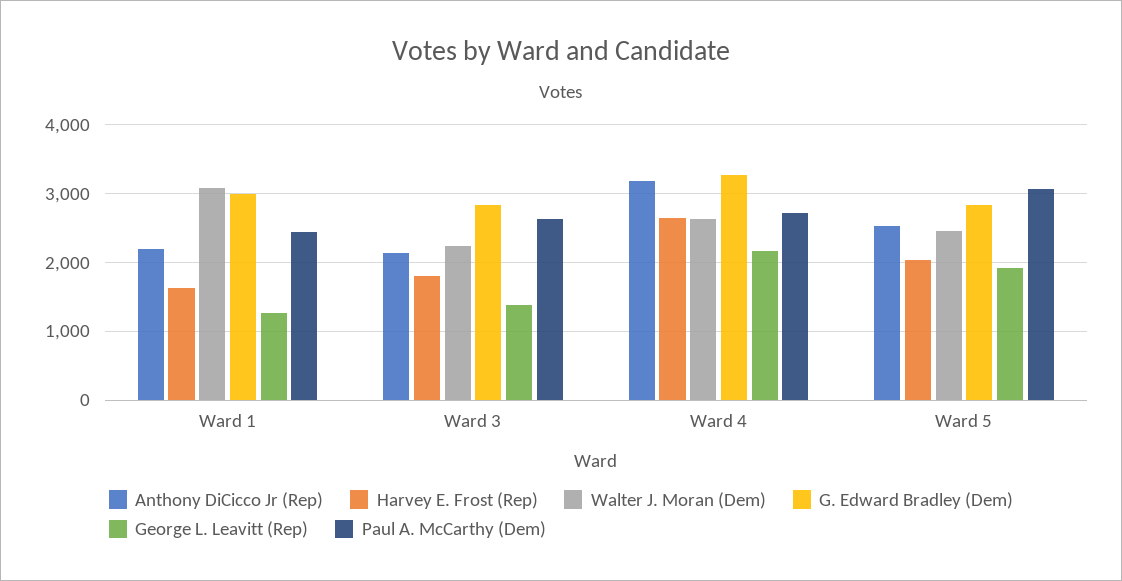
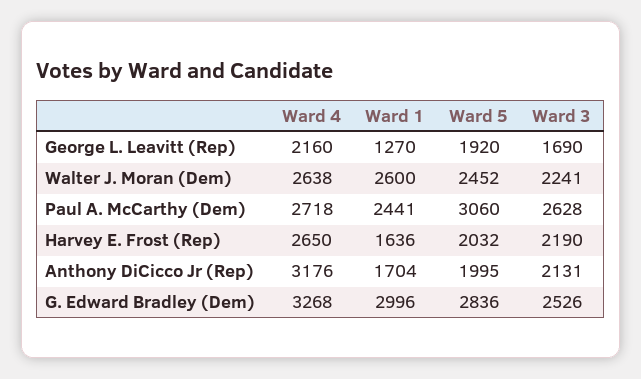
Anthony DiCicco Jr (Rep), Ward 1: 2200 -> 1704
Walter J. Moran (Dem), Ward 1: 3100 -> 2600
Harvey E. Frost (Rep), Ward 3: 1800 -> 2190
G. Edward Bradley (Dem), Ward 3: 2800 -> 2526
George L. Leavitt (Rep), Ward 3: 1400 -> 1690
Anthony DiCicco Jr (Rep), Ward 5: 2500 -> 1995

